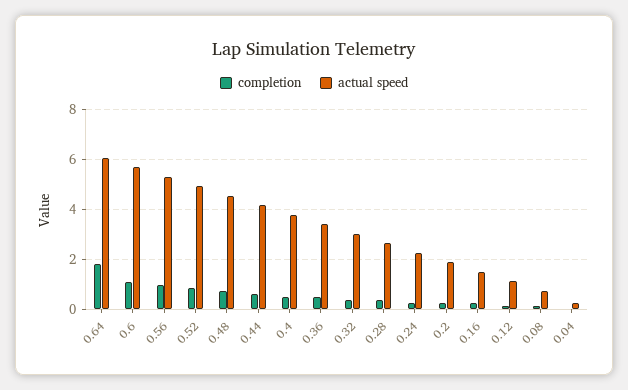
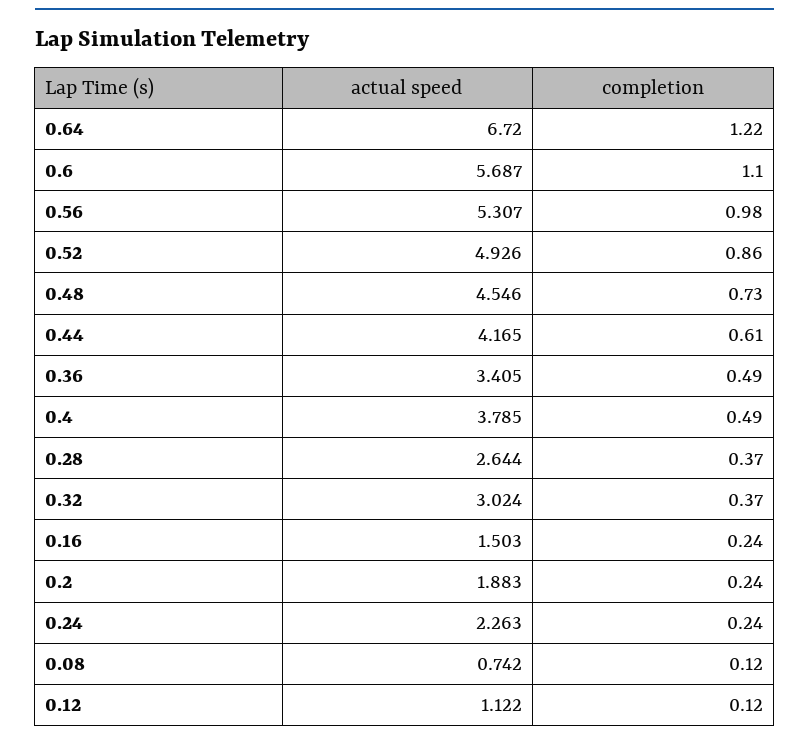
completion, 0.64: 1.75 -> 1.22
actual speed, 0.64: 6 -> 6.72
completion, 0.04: 0 -> none
actual speed, 0.04: 0.25 -> none

